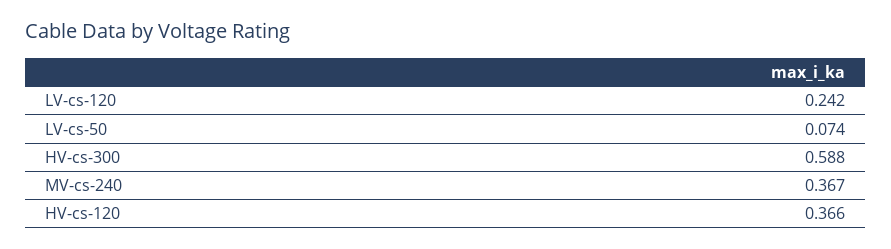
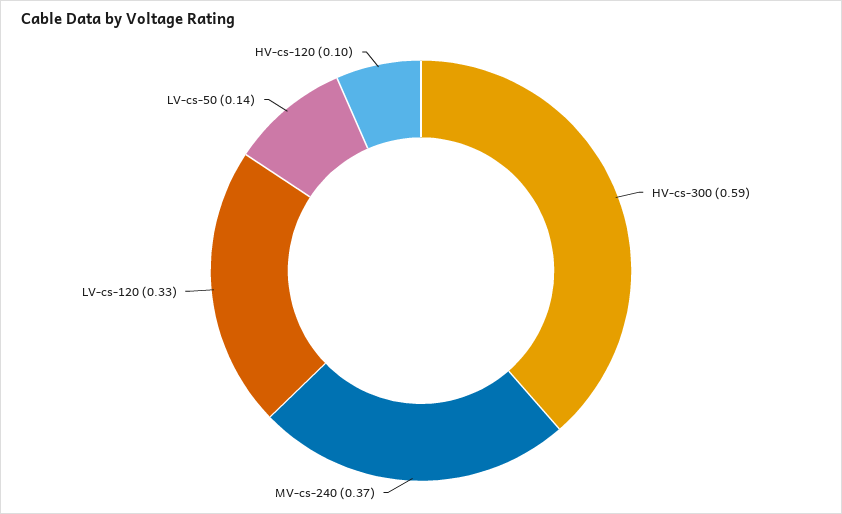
LV-cs-120: 0.242 -> 0.33
LV-cs-50: 0.074 -> 0.14
HV-cs-120: 0.366 -> 0.1

